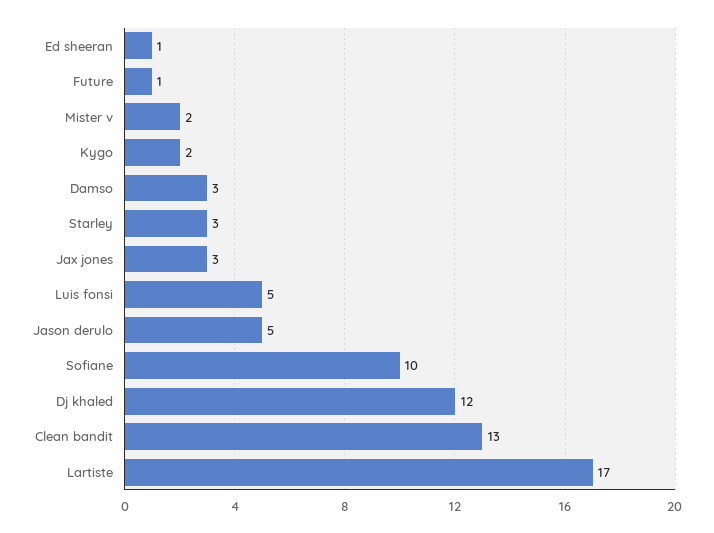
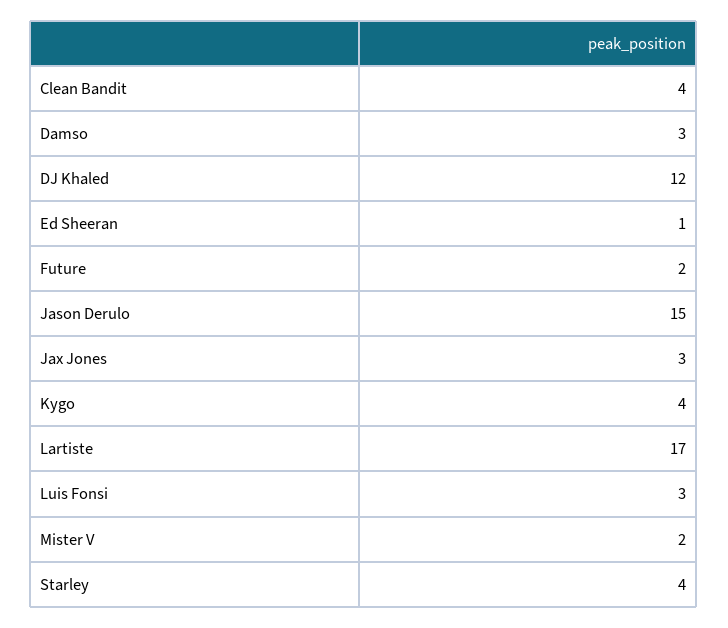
Future: 1 -> 2
Kygo: 2 -> 4
Starley: 3 -> 4
Luis fonsi: 5 -> 3
Jason derulo: 5 -> 15
Sofiane: 10 -> none
Clean bandit: 13 -> 4

